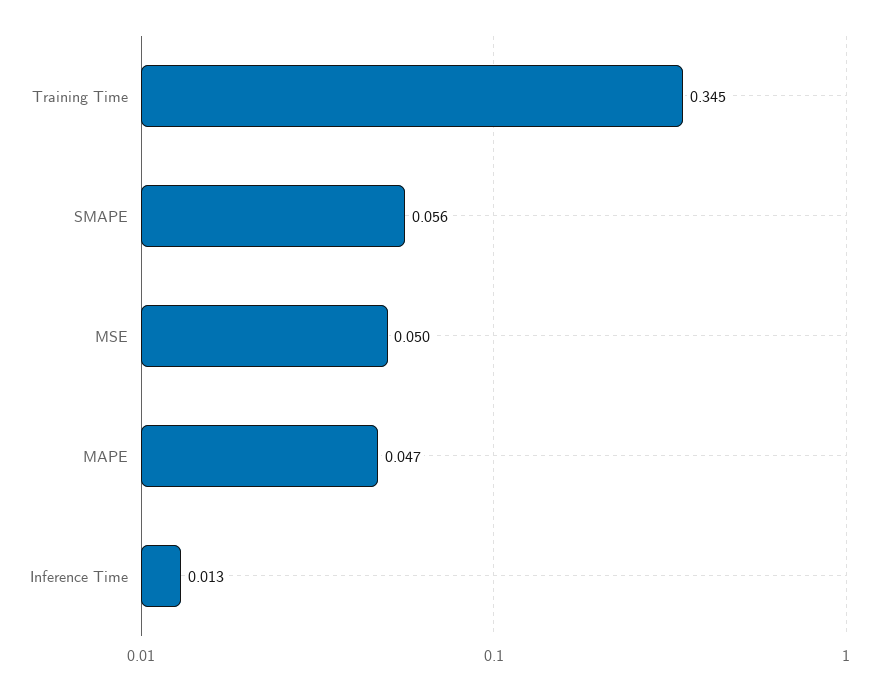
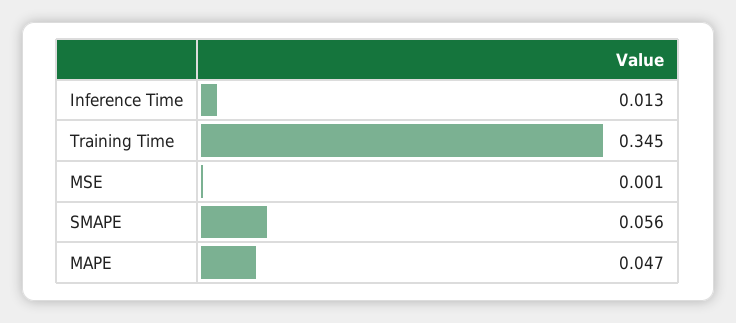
MSE: 0.05 -> 0.001

